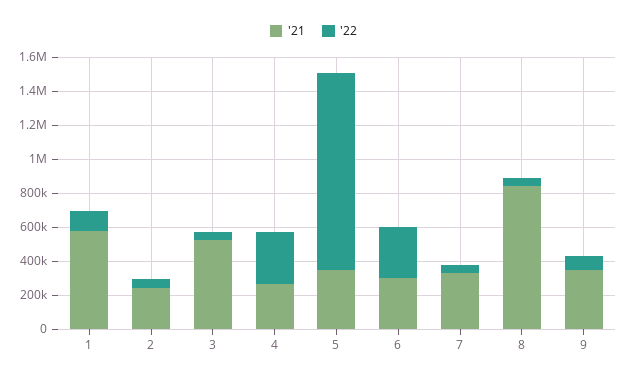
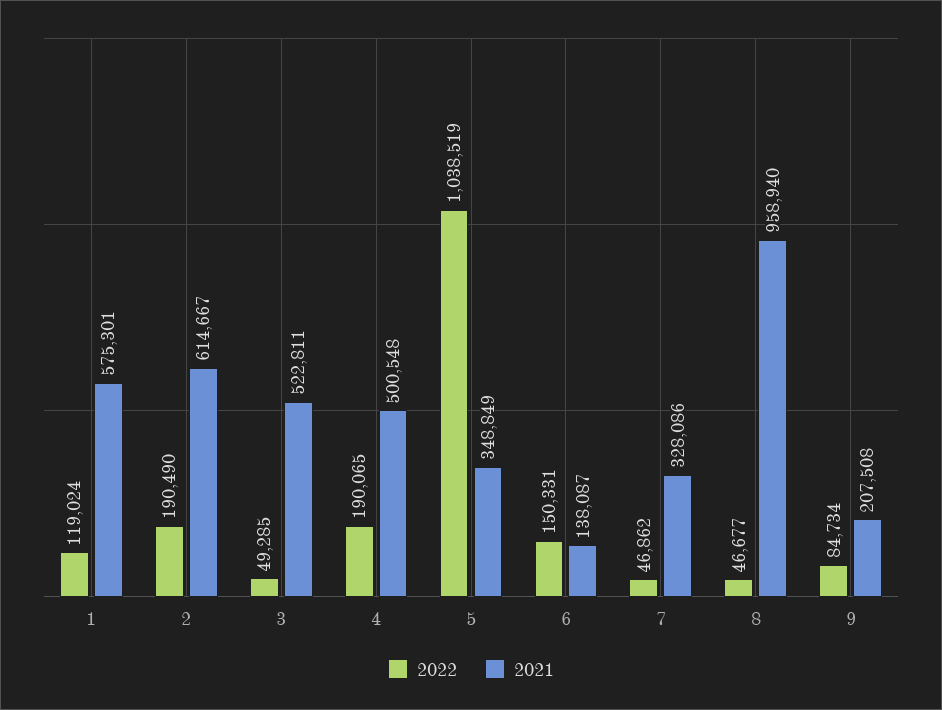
'21, 2: 250000 -> 614667
'22, 2: 50000 -> 190490
'21, 4: 250000 -> 500548
'22, 4: 300000 -> 190065
'22, 5: 1150000 -> 1038519
'21, 6: 300000 -> 138087
'22, 6: 300000 -> 150331
'21, 8: 850000 -> 958940
'21, 9: 350000 -> 207508

